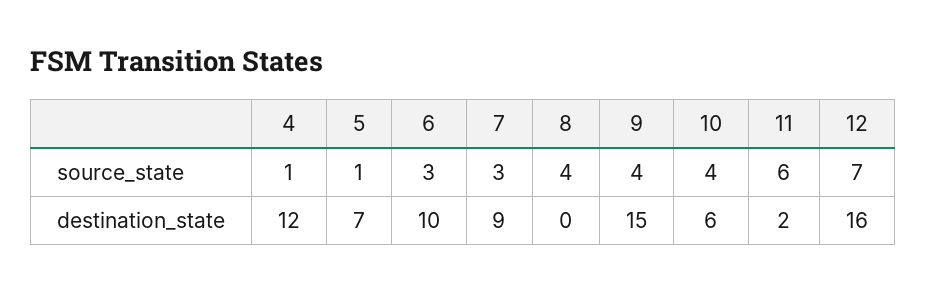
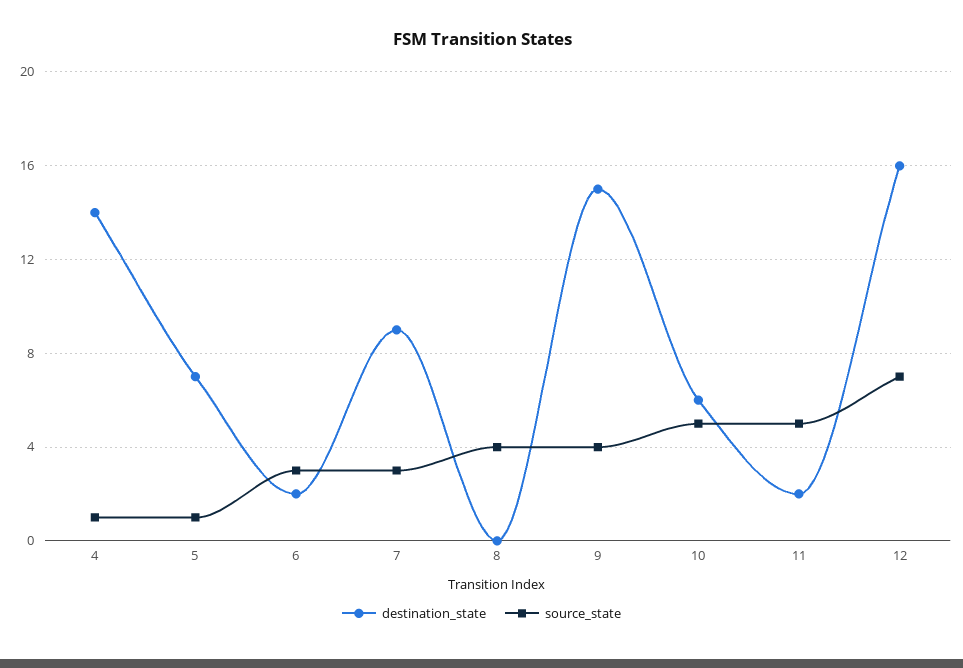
source_state, 10: 4 -> 5
source_state, 11: 6 -> 5
destination_state, 4: 12 -> 14
destination_state, 6: 10 -> 2

